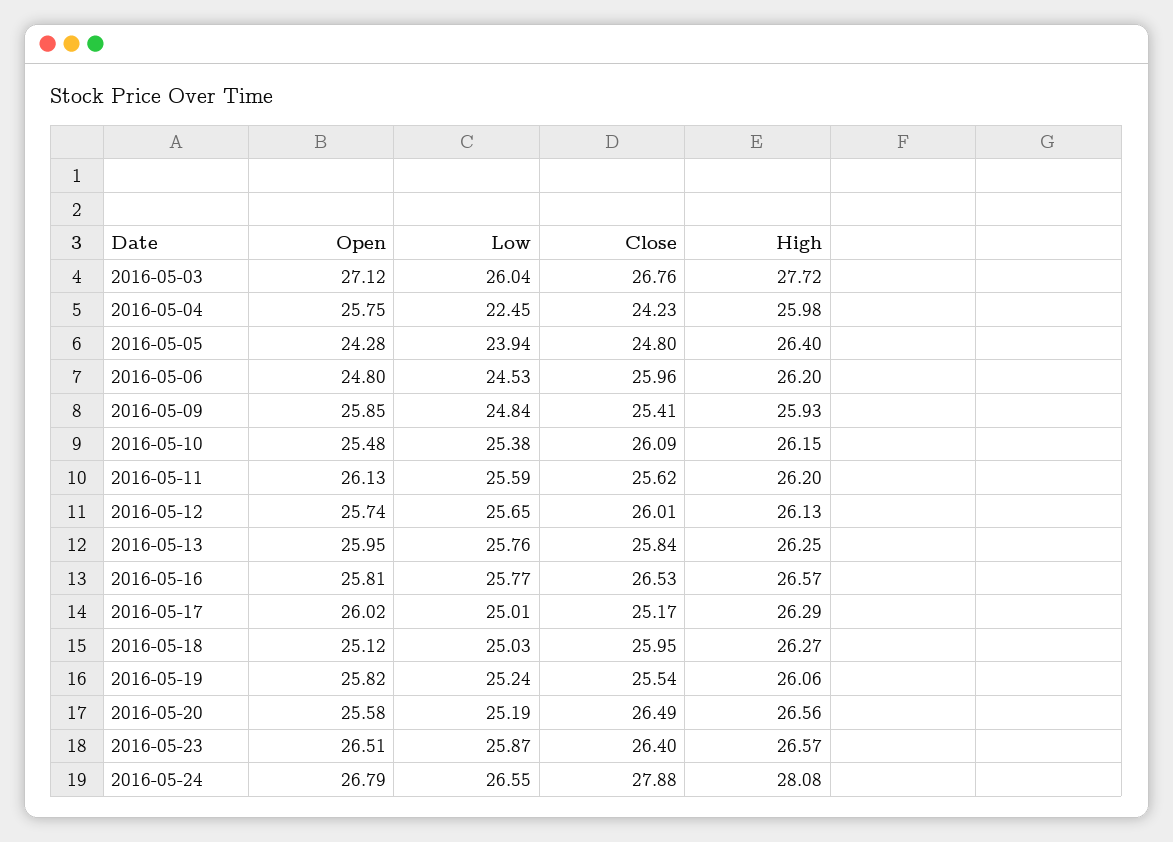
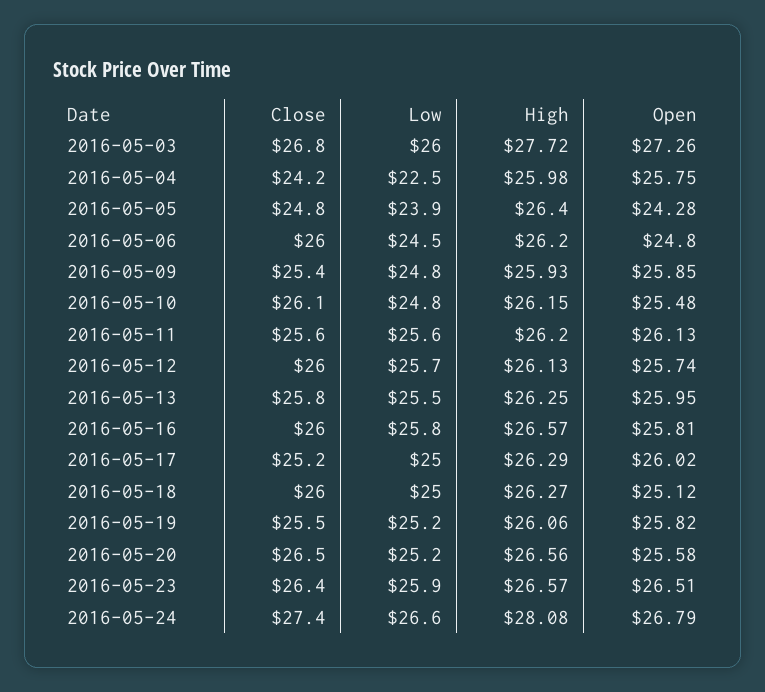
Open, 2016-05-03: 27.12 -> 27.26
Low, 2016-05-10: 25.38 -> 24.8
Low, 2016-05-13: 25.76 -> 25.5
Close, 2016-05-16: 26.53 -> 26
Close, 2016-05-24: 27.88 -> 27.4

